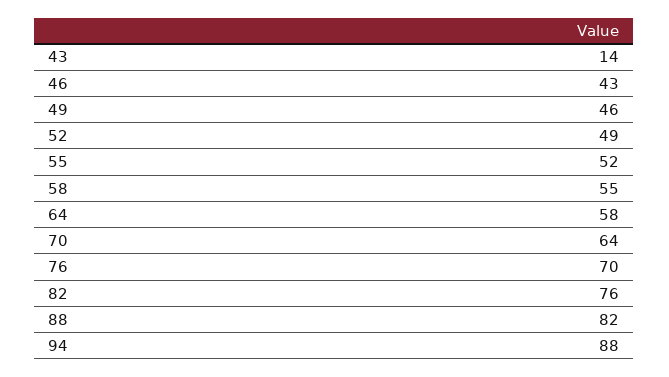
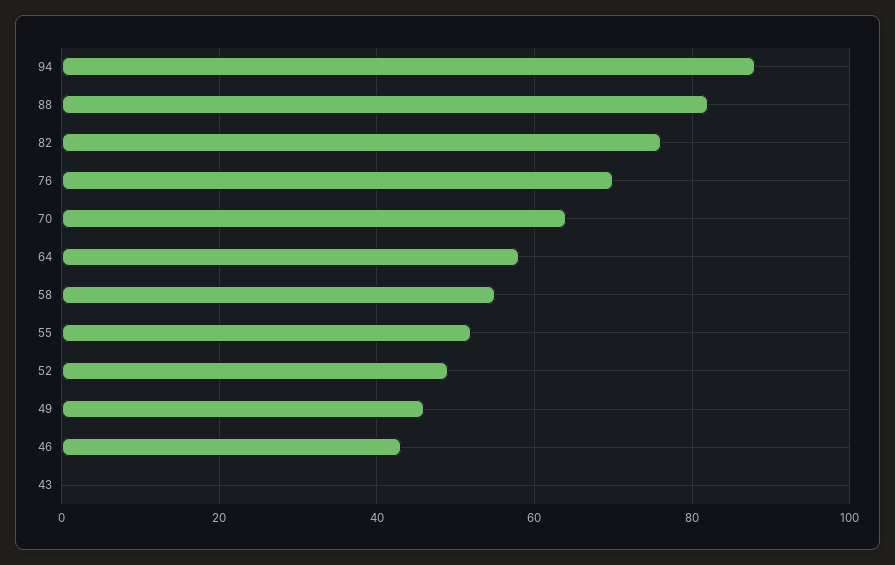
43: 14 -> 0

